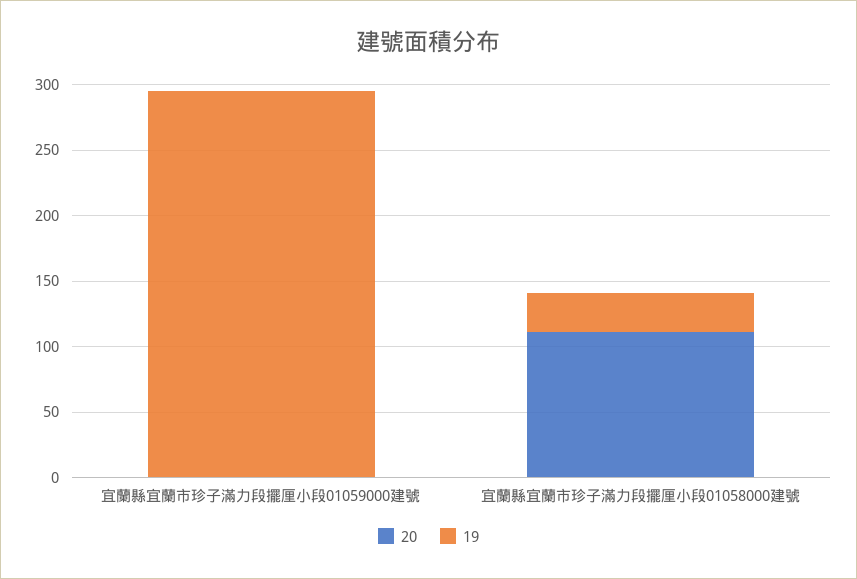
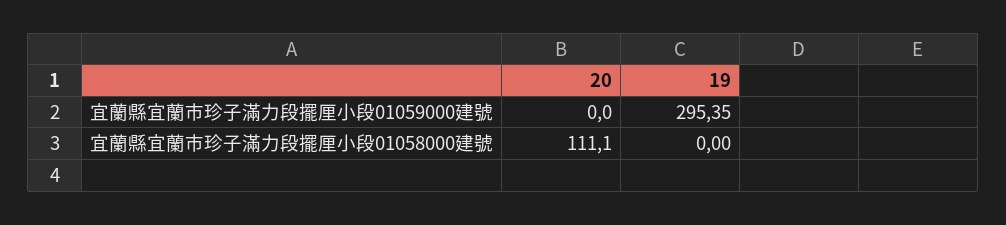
19, 宜蘭縣宜蘭市珍子滿力段擺厘小段01058000建號: 30 -> 0

